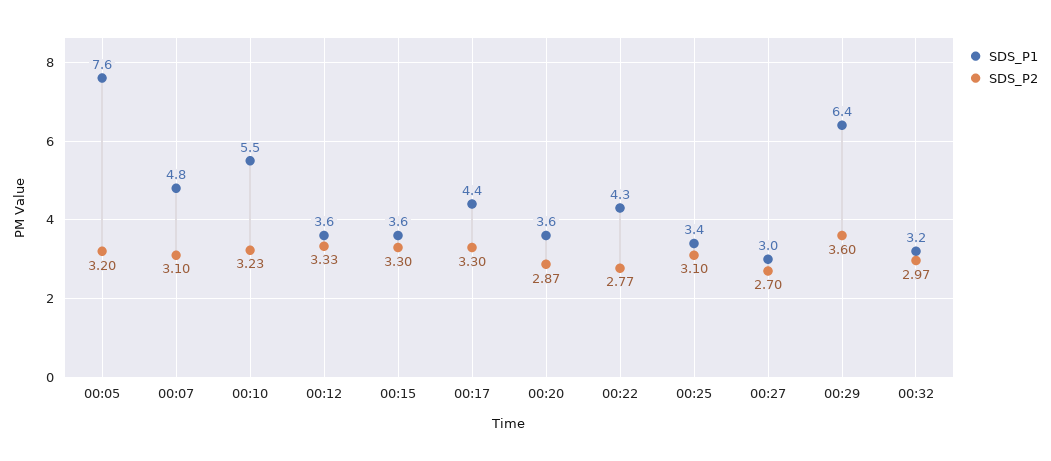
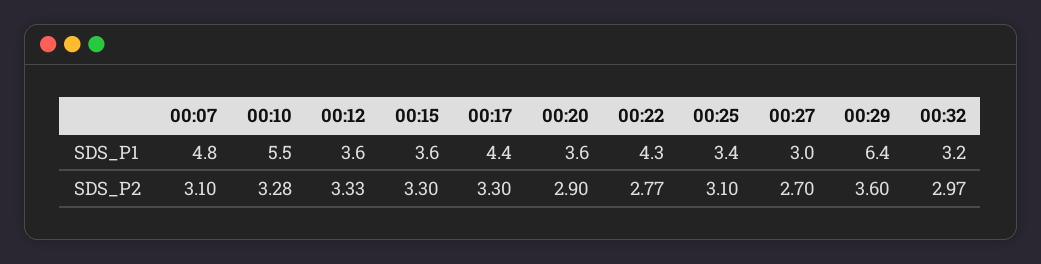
SDS_P1, 00:05: 7.6 -> none
SDS_P2, 00:05: 3.2 -> none
SDS_P2, 00:10: 3.23 -> 3.28
SDS_P2, 00:20: 2.87 -> 2.9

